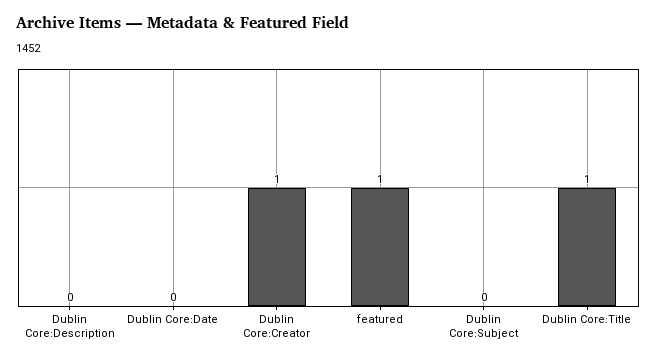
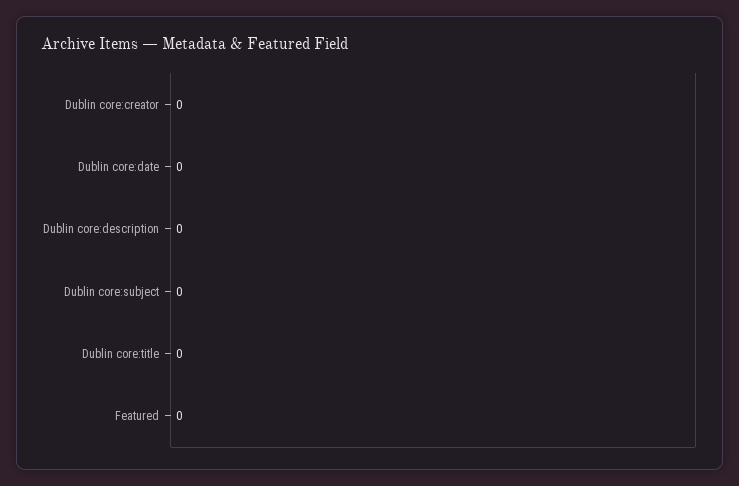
Dublin Core:Creator: 1 -> 0
featured: 1 -> 0
Dublin Core:Title: 1 -> 0

